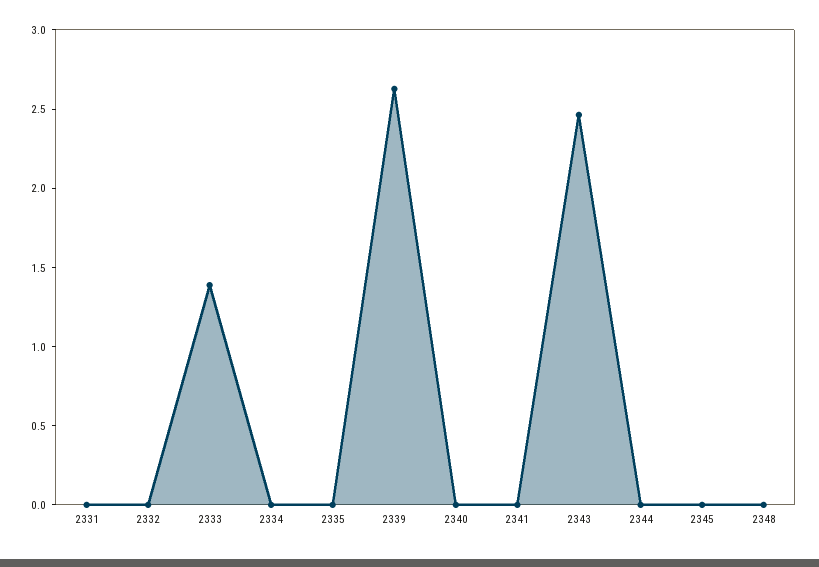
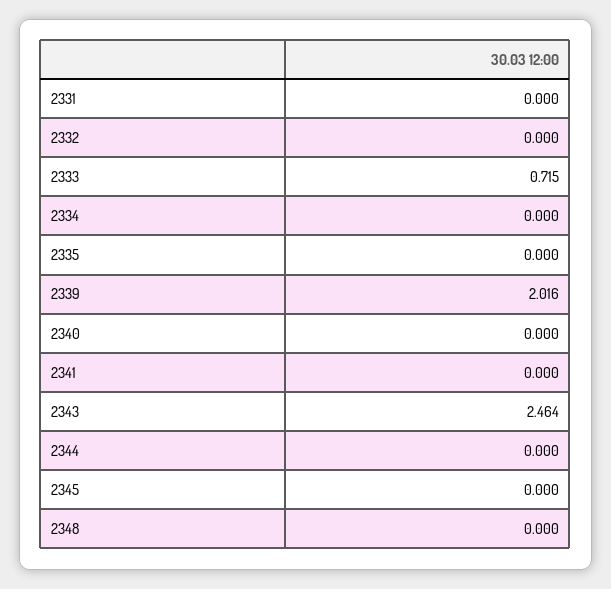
2333: 1.4 -> 0.715
2339: 2.6 -> 2.016

